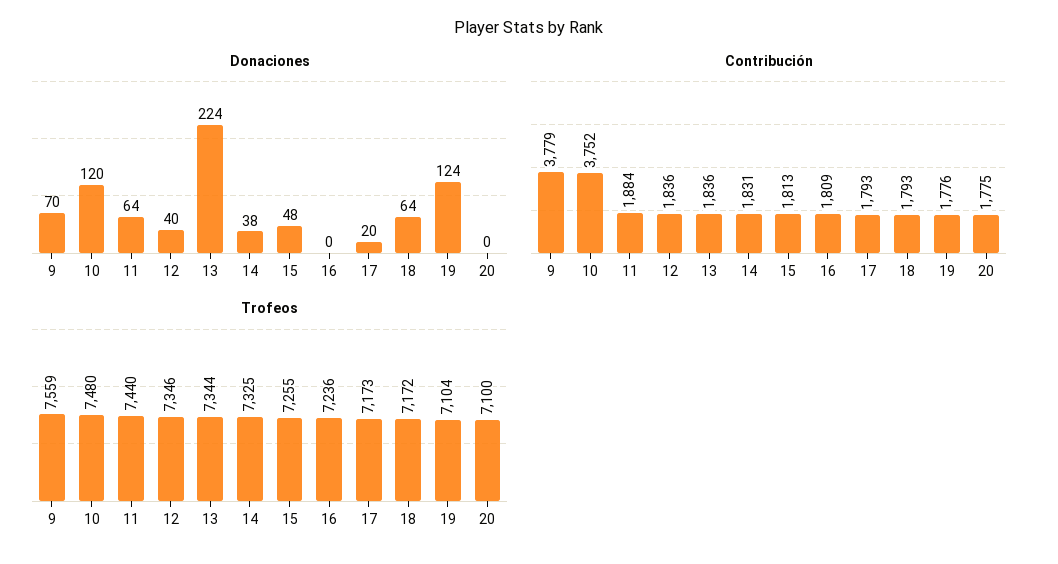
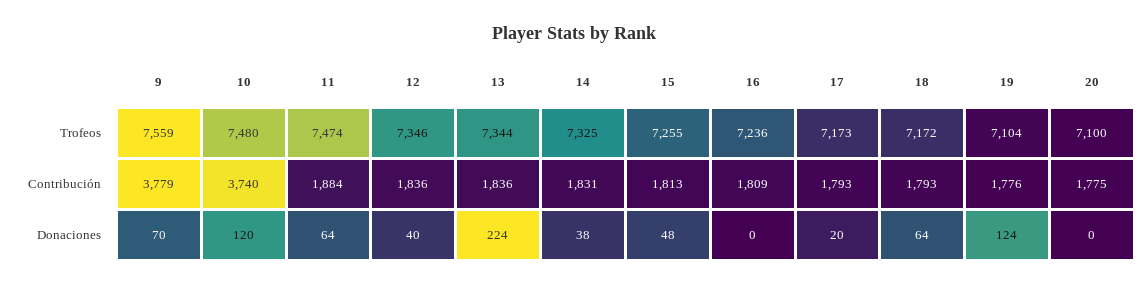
Contribución, 10: 3752 -> 3740
Trofeos, 11: 7440 -> 7474

